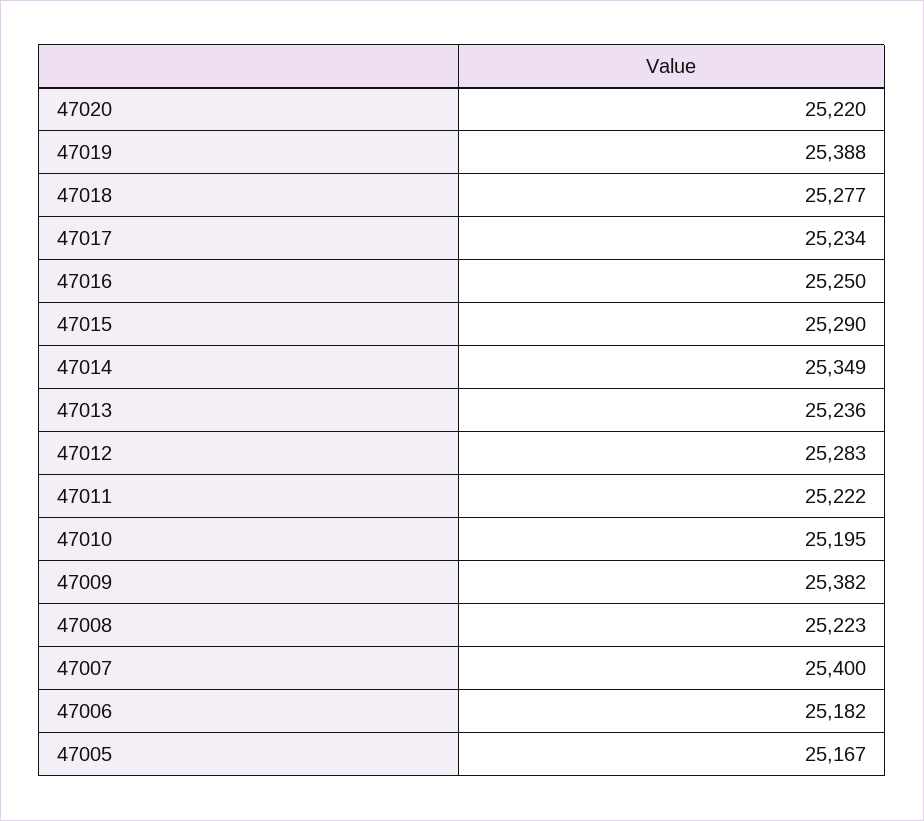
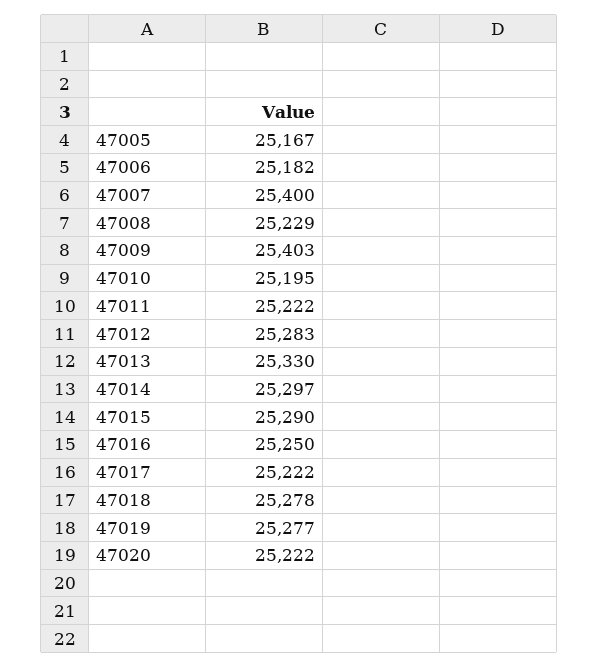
47020: 25220 -> 25222
47019: 25388 -> 25277
47018: 25277 -> 25278
47017: 25234 -> 25222
47014: 25349 -> 25297
47013: 25236 -> 25330
47009: 25382 -> 25403
47008: 25223 -> 25229

